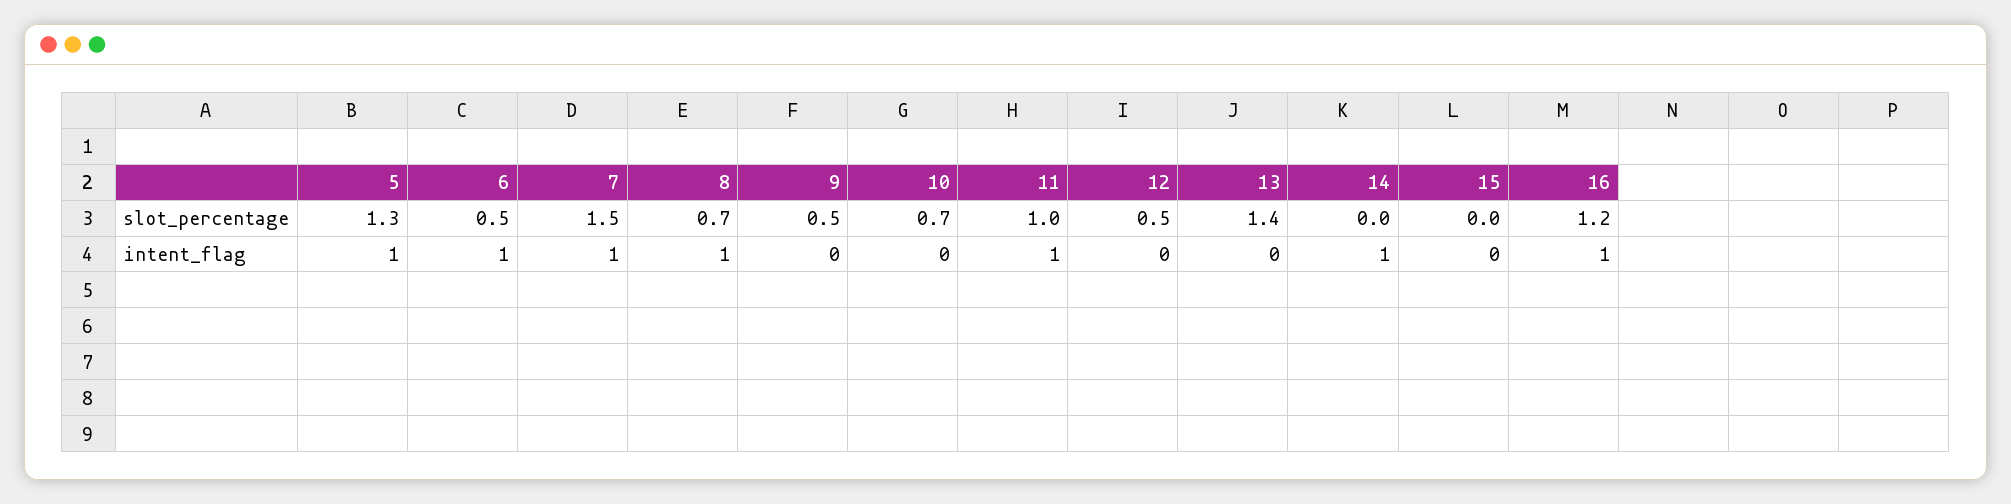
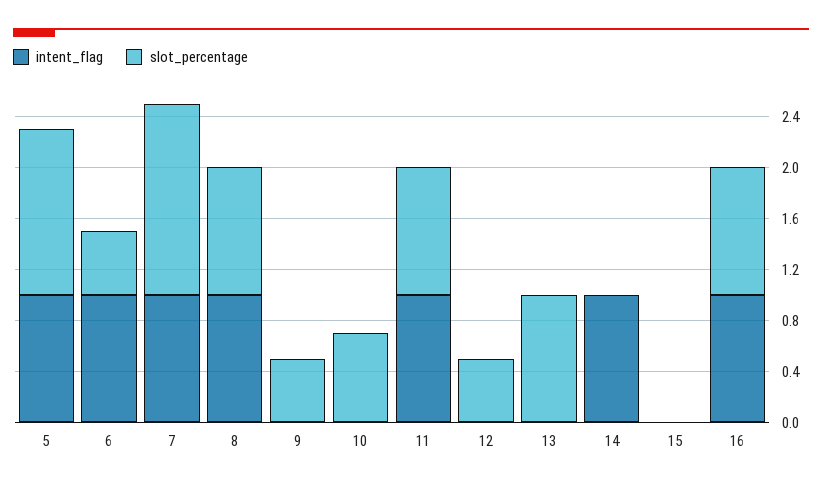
slot_percentage, 8: 0.7 -> 1
slot_percentage, 13: 1.4 -> 1
slot_percentage, 16: 1.2 -> 1

